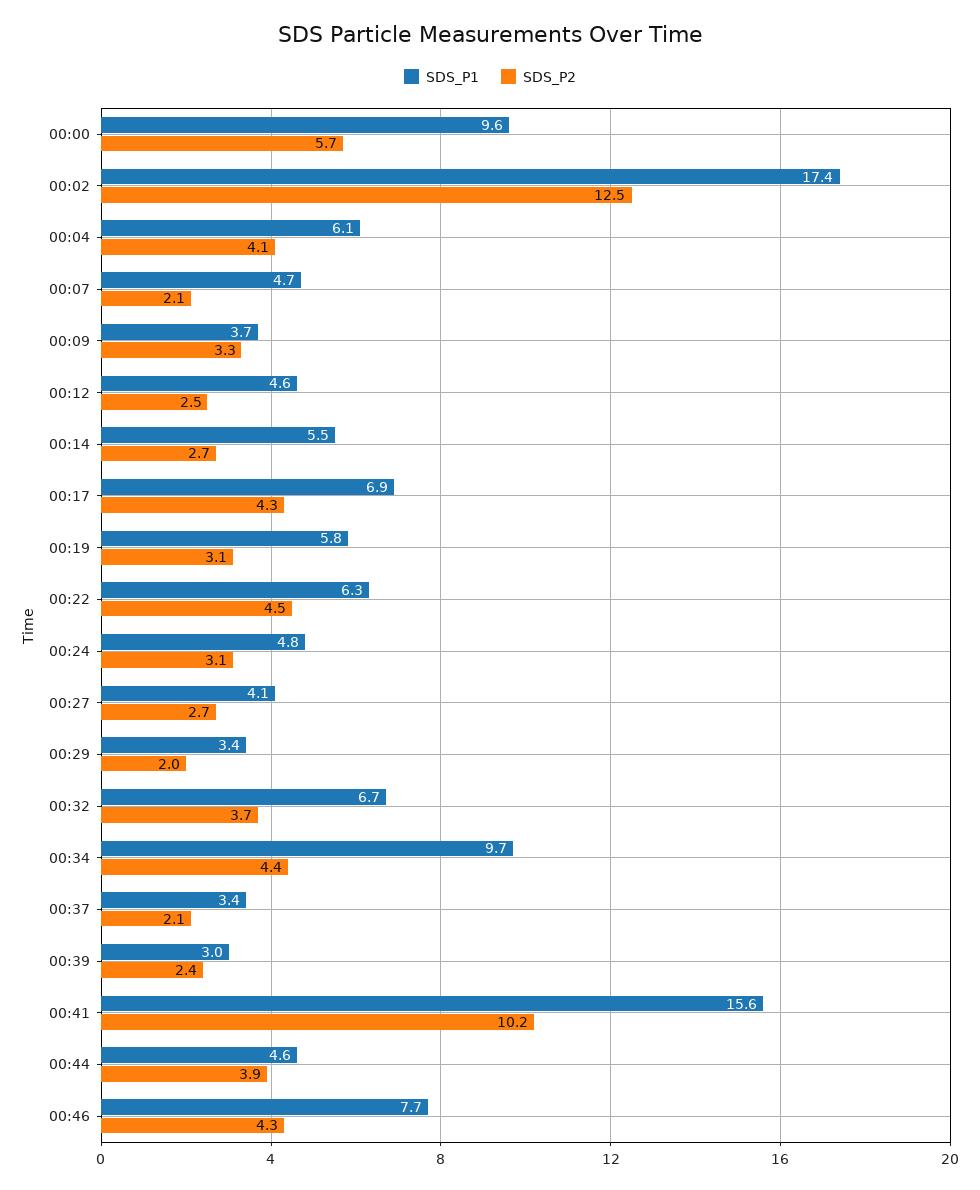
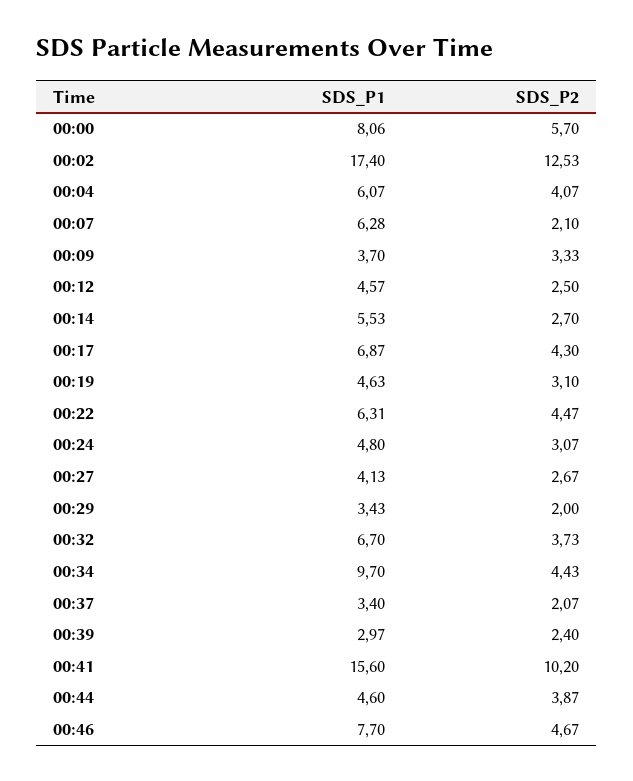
SDS_P1, 00:00: 9.6 -> 8.06
SDS_P1, 00:07: 4.7 -> 6.28
SDS_P1, 00:19: 5.8 -> 4.63
SDS_P2, 00:46: 4.3 -> 4.67

